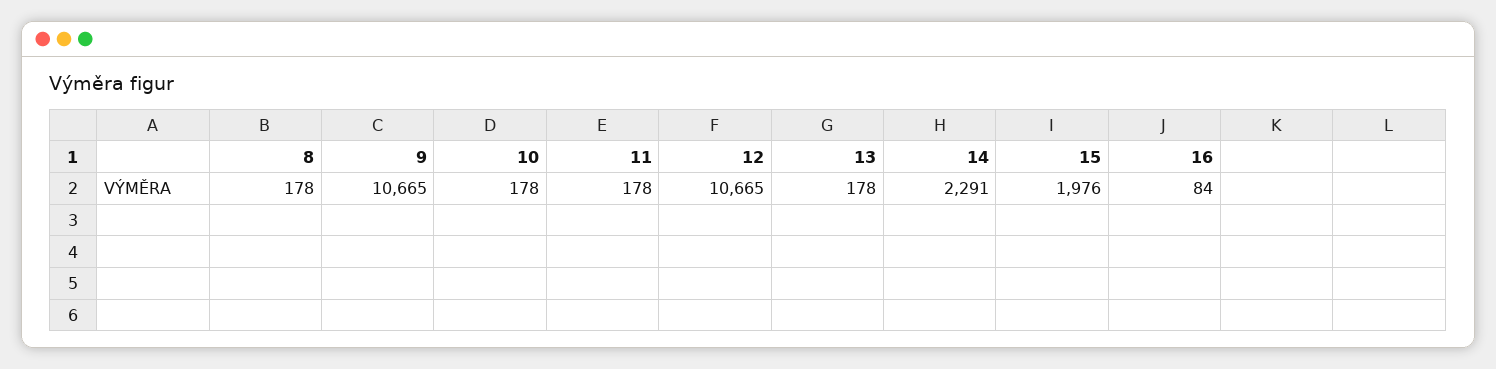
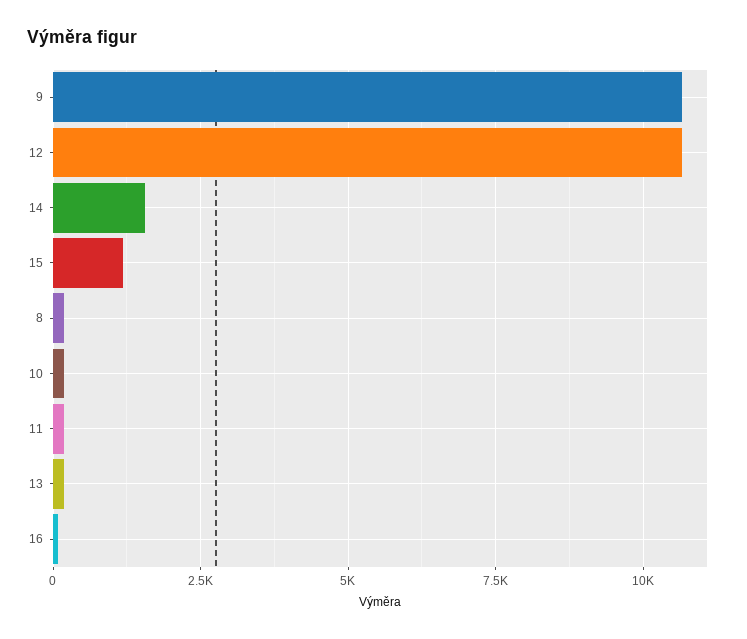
14: 2291 -> 1500
15: 1976 -> 1250

